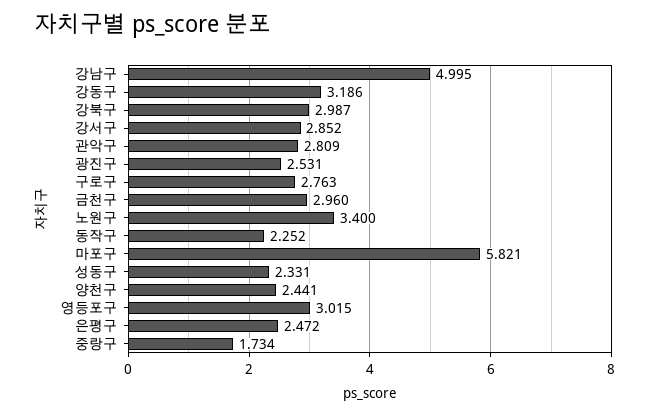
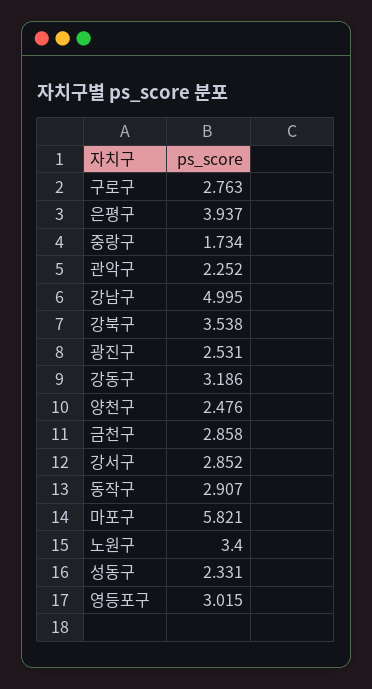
강북구: 2.987 -> 3.538
관악구: 2.809 -> 2.252
금천구: 2.96 -> 2.858
동작구: 2.252 -> 2.907
양천구: 2.441 -> 2.476
은평구: 2.472 -> 3.937

